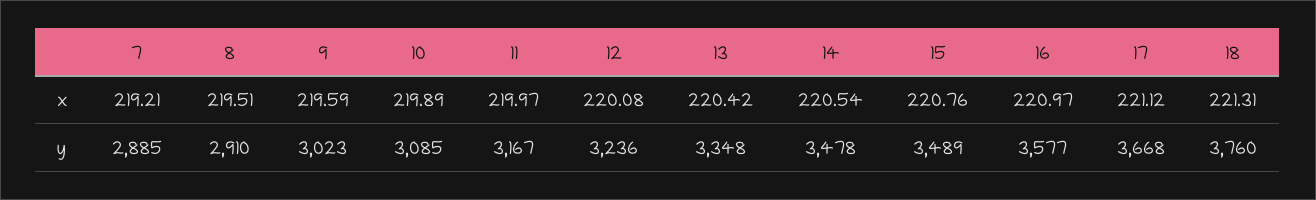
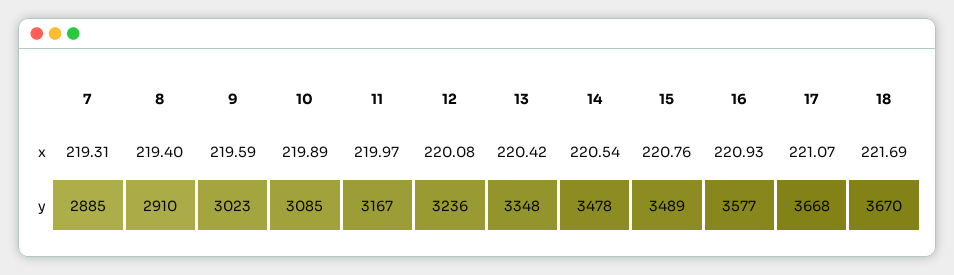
7, x: 219.21 -> 219.31
8, x: 219.51 -> 219.4
16, x: 220.97 -> 220.93
17, x: 221.12 -> 221.07
18, x: 221.31 -> 221.69
18, y: 3760 -> 3670

